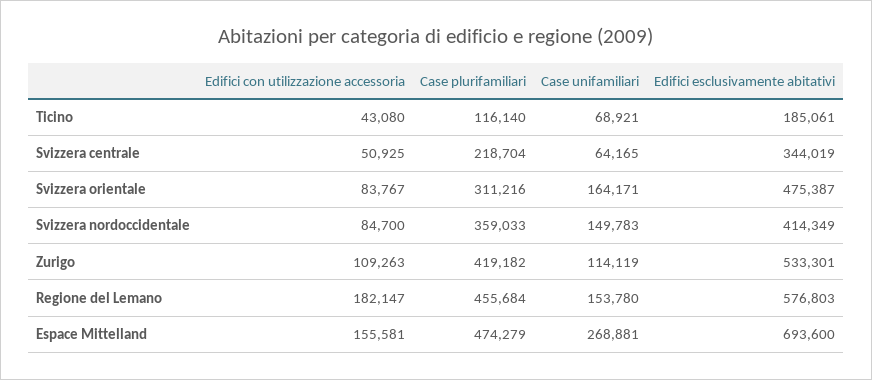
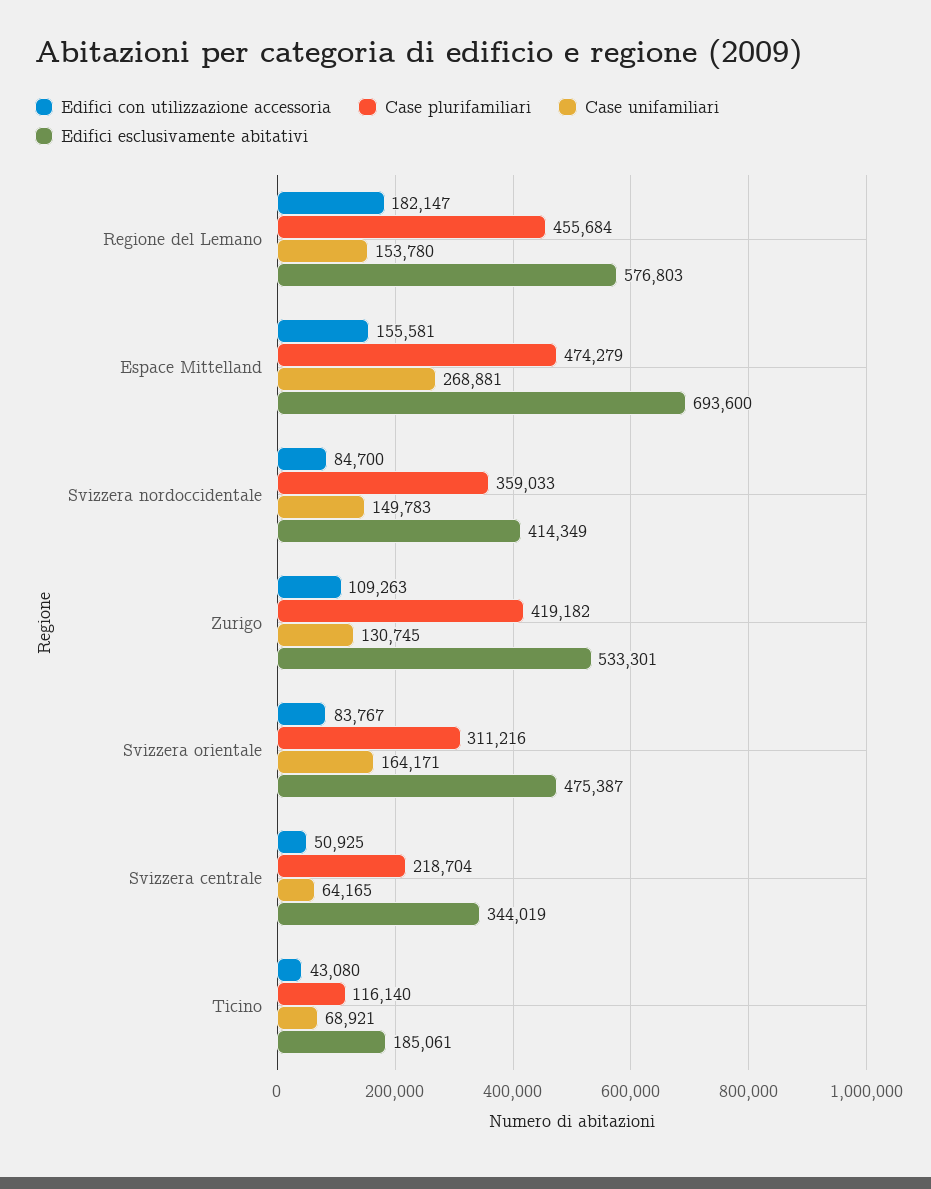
Case unifamiliari, Zurigo: 114119 -> 130745

